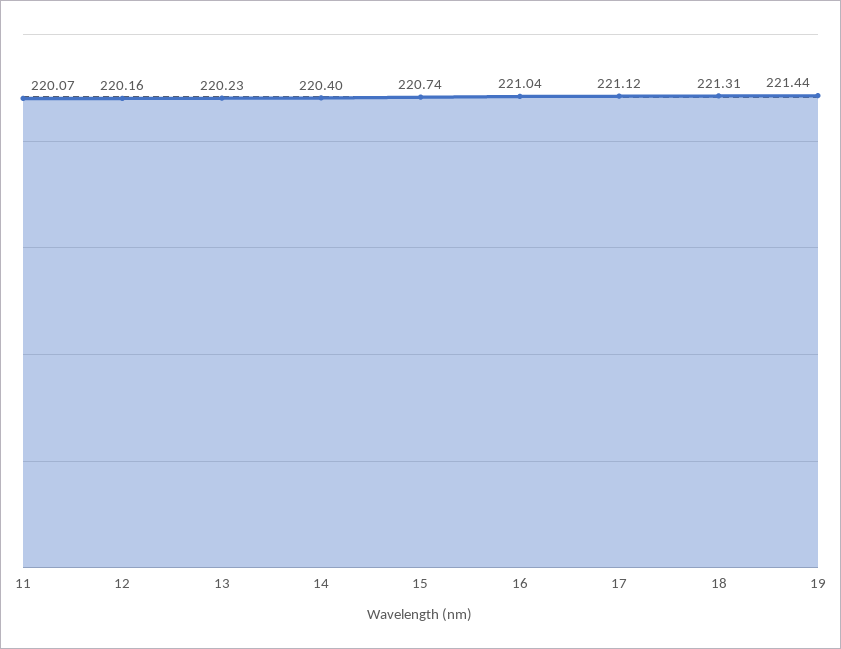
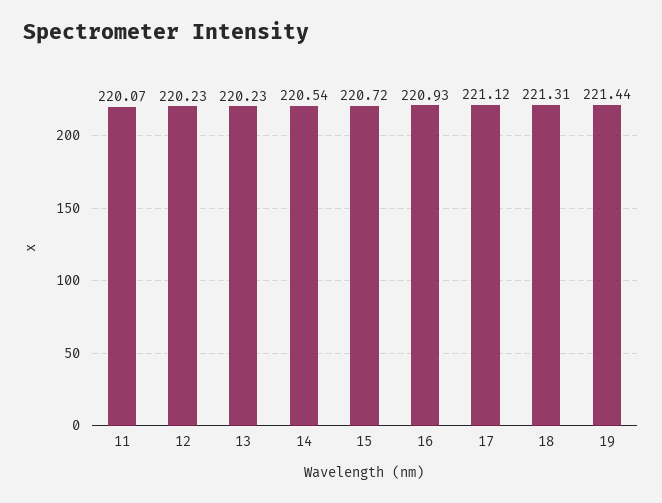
12: 220.16 -> 220.23
14: 220.4 -> 220.54
15: 220.74 -> 220.72
16: 221.04 -> 220.93

